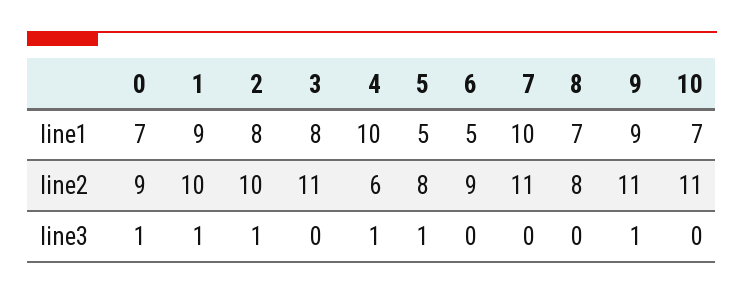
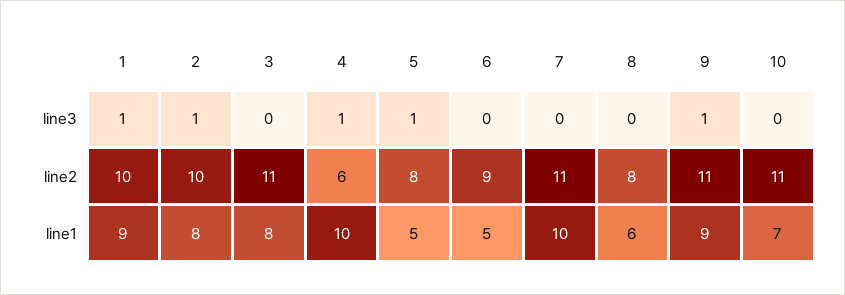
0, line1: 7 -> none
8, line1: 7 -> 6
0, line2: 9 -> none
0, line3: 1 -> none

